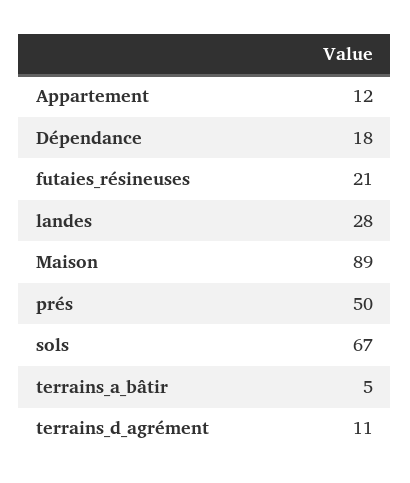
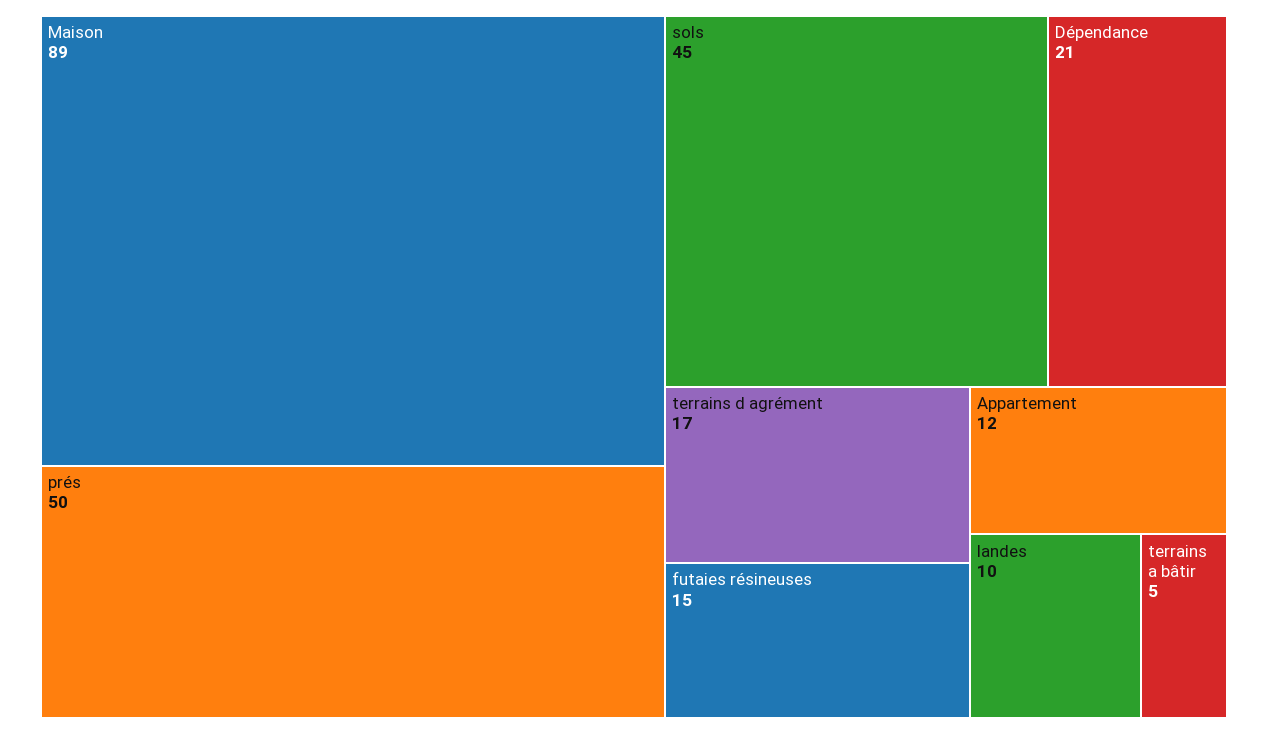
Dépendance: 18 -> 21
futaies_résineuses: 21 -> 15
landes: 28 -> 10
sols: 67 -> 45
terrains_d_agrément: 11 -> 17

